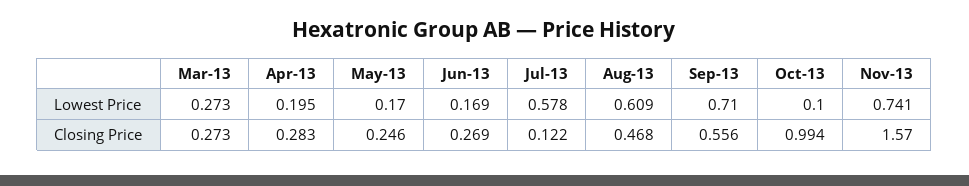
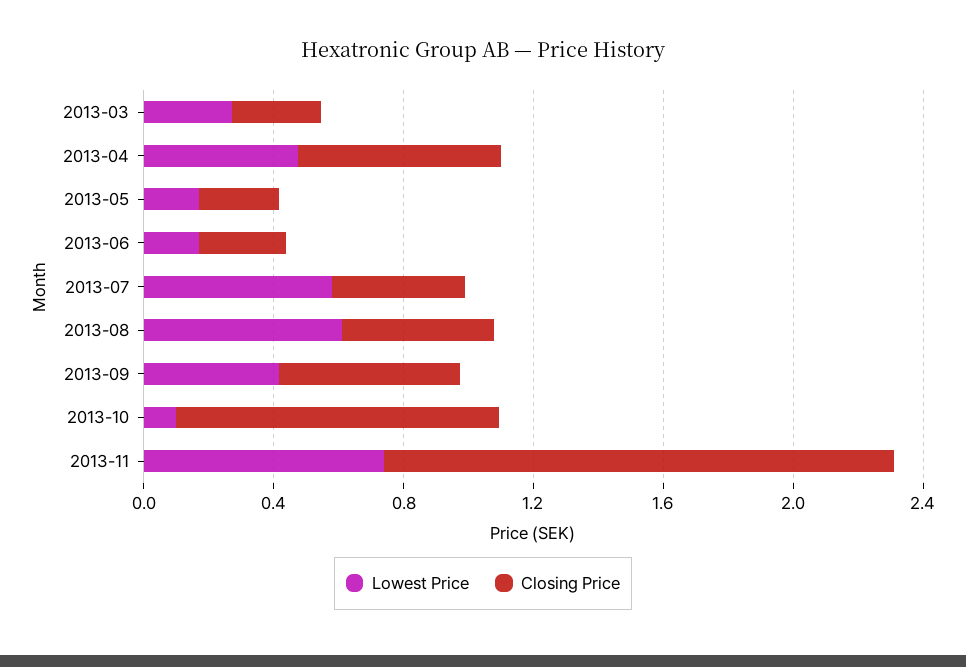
Lowest Price, Apr-13: 0.195 -> 0.5
Lowest Price, Sep-13: 0.71 -> 0.4
Closing Price, Apr-13: 0.283 -> 0.6
Closing Price, Jul-13: 0.122 -> 0.4

